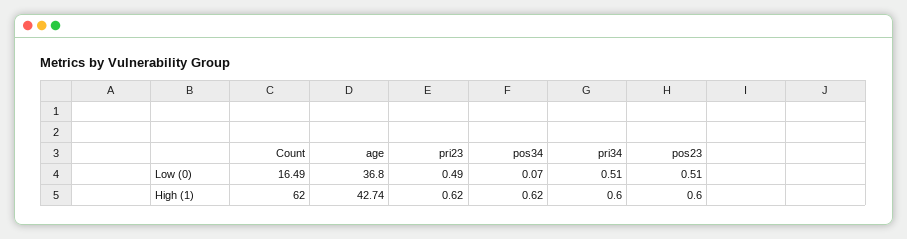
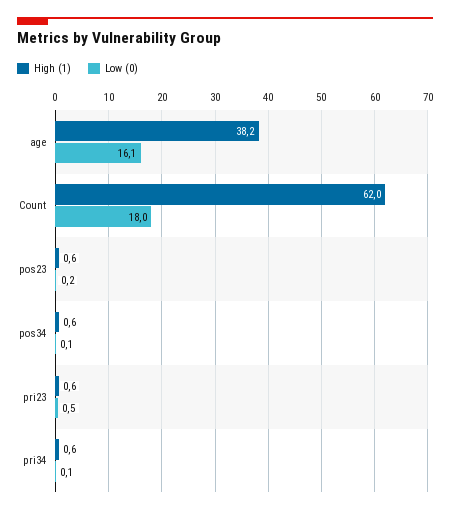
Low (0), Count: 16.49 -> 18
Low (0), age: 36.8 -> 16.1
Low (0), pri34: 0.51 -> 0.1
Low (0), pos23: 0.51 -> 0.2
High (1), age: 42.74 -> 38.2

